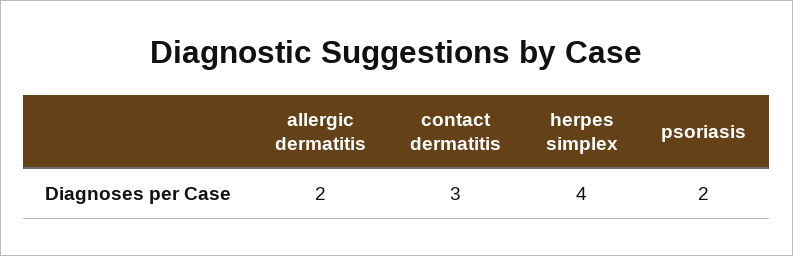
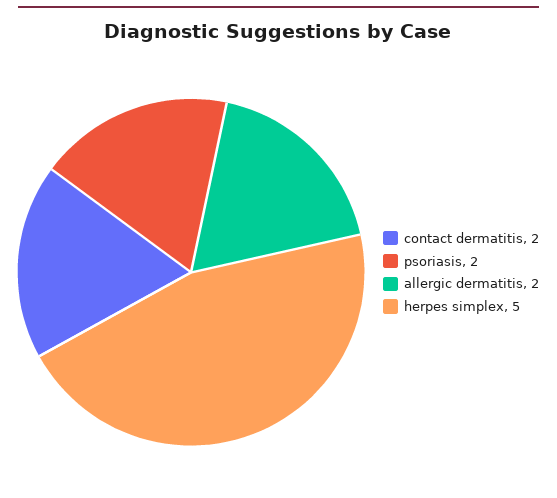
contact dermatitis: 3 -> 2
herpes simplex: 4 -> 5

